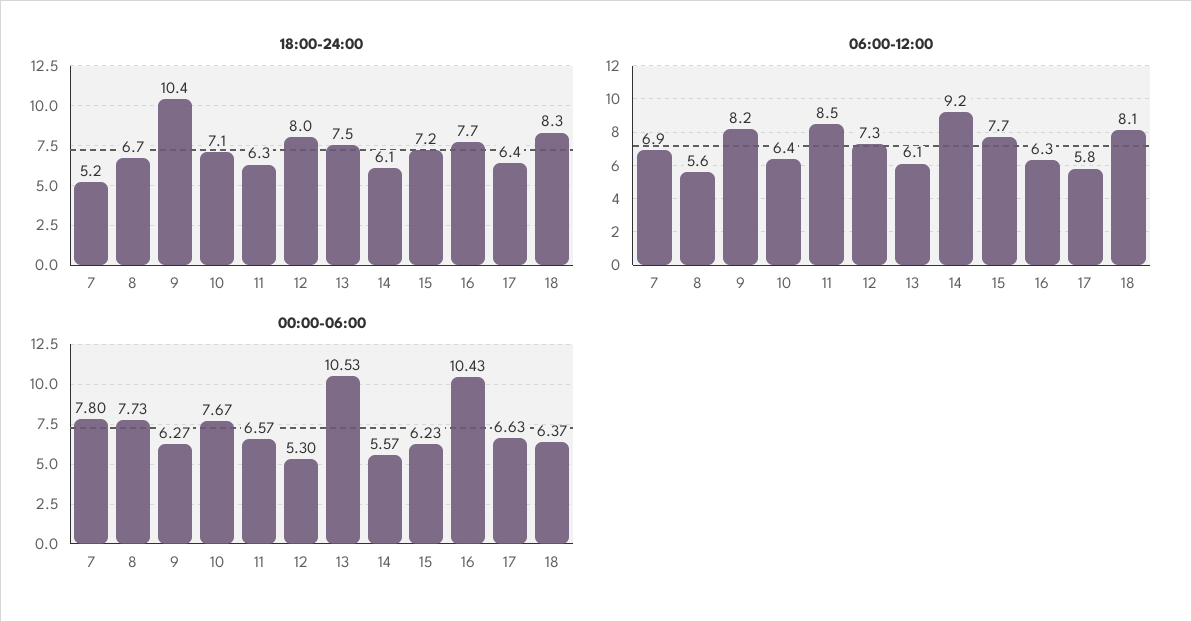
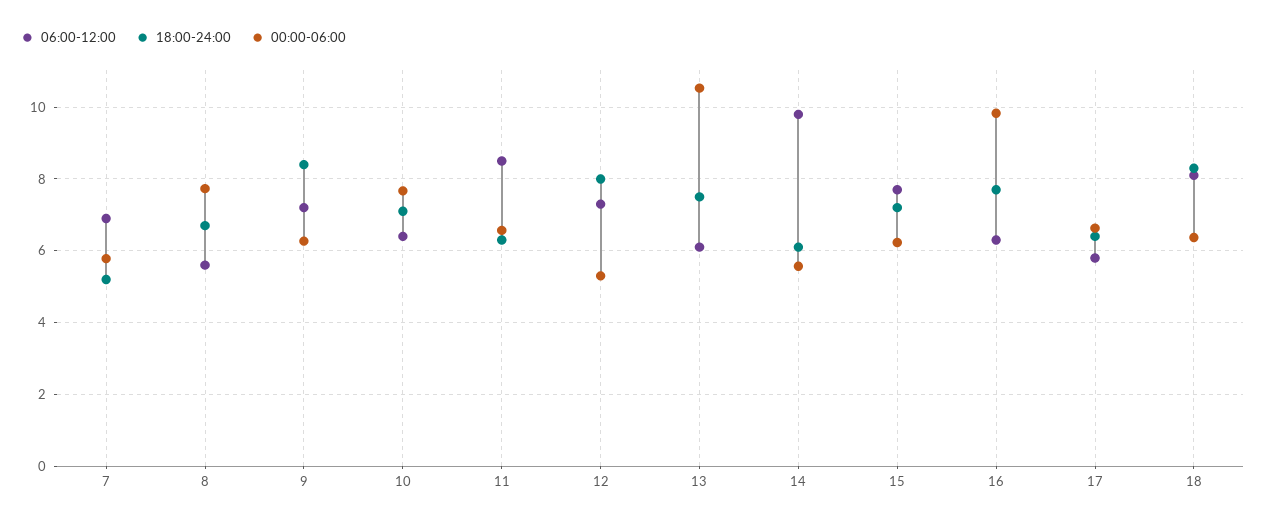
18:00-24:00, 9: 10.4 -> 8.4
06:00-12:00, 9: 8.2 -> 7.2
06:00-12:00, 14: 9.2 -> 9.8
00:00-06:00, 7: 7.8 -> 5.8
00:00-06:00, 16: 10.43 -> 9.8

